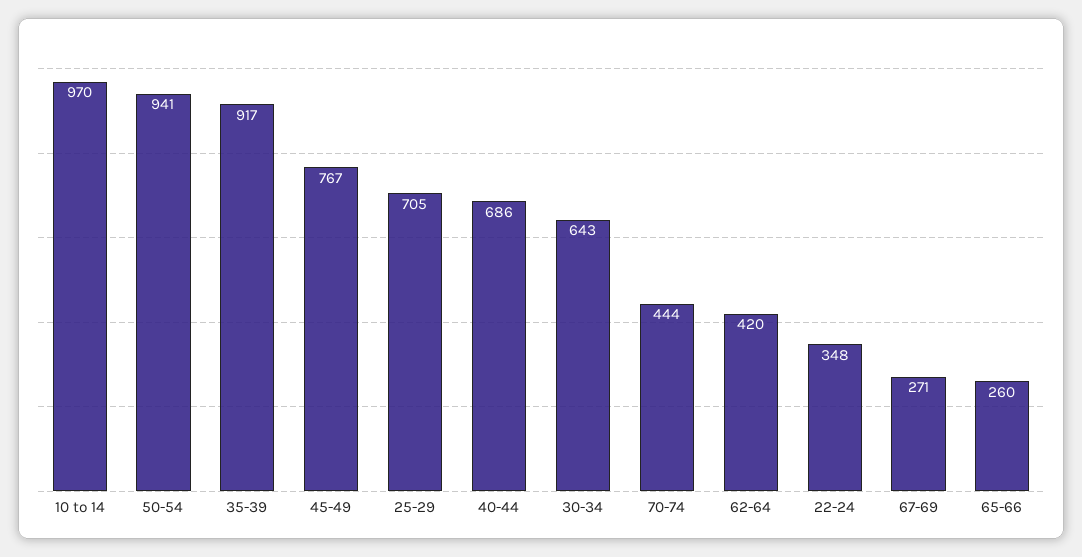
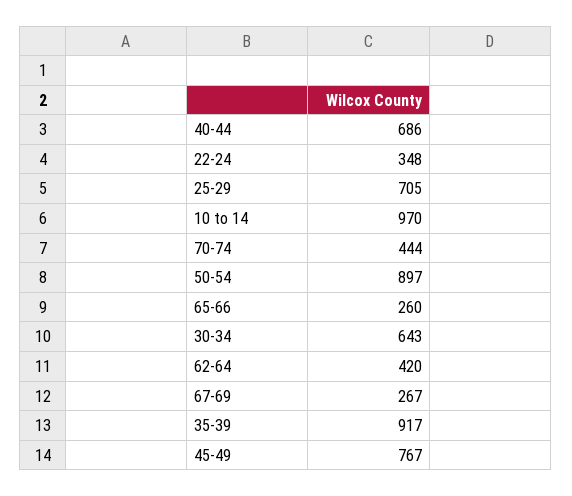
50-54: 941 -> 897
67-69: 271 -> 267

